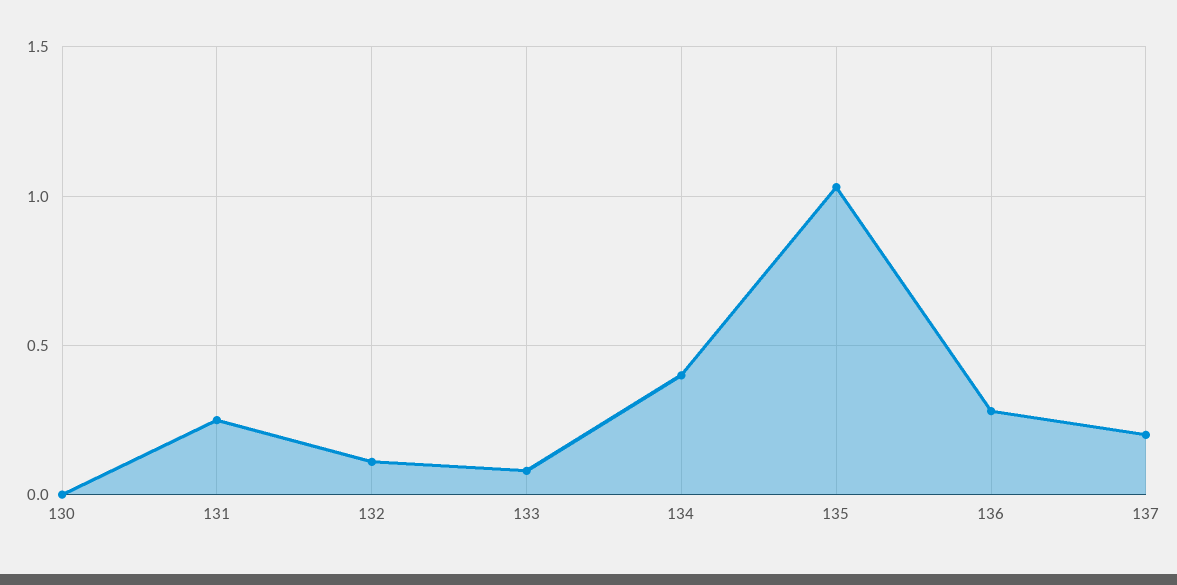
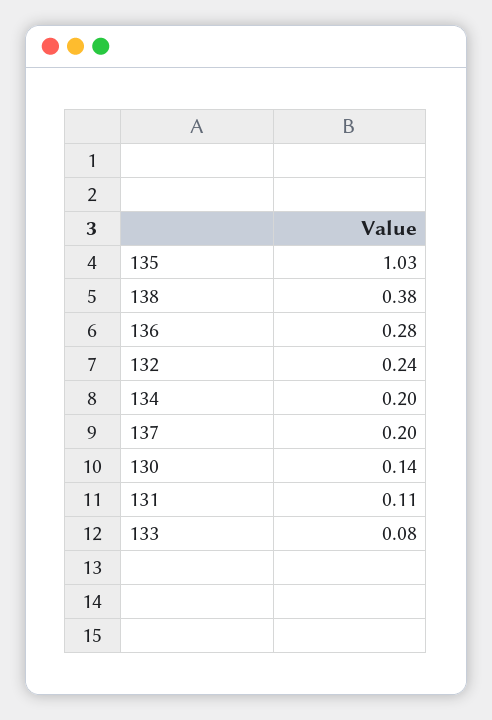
130: 0 -> 0.14
131: 0.25 -> 0.11
132: 0.1 -> 0.24
134: 0.4 -> 0.2
138: none -> 0.38

